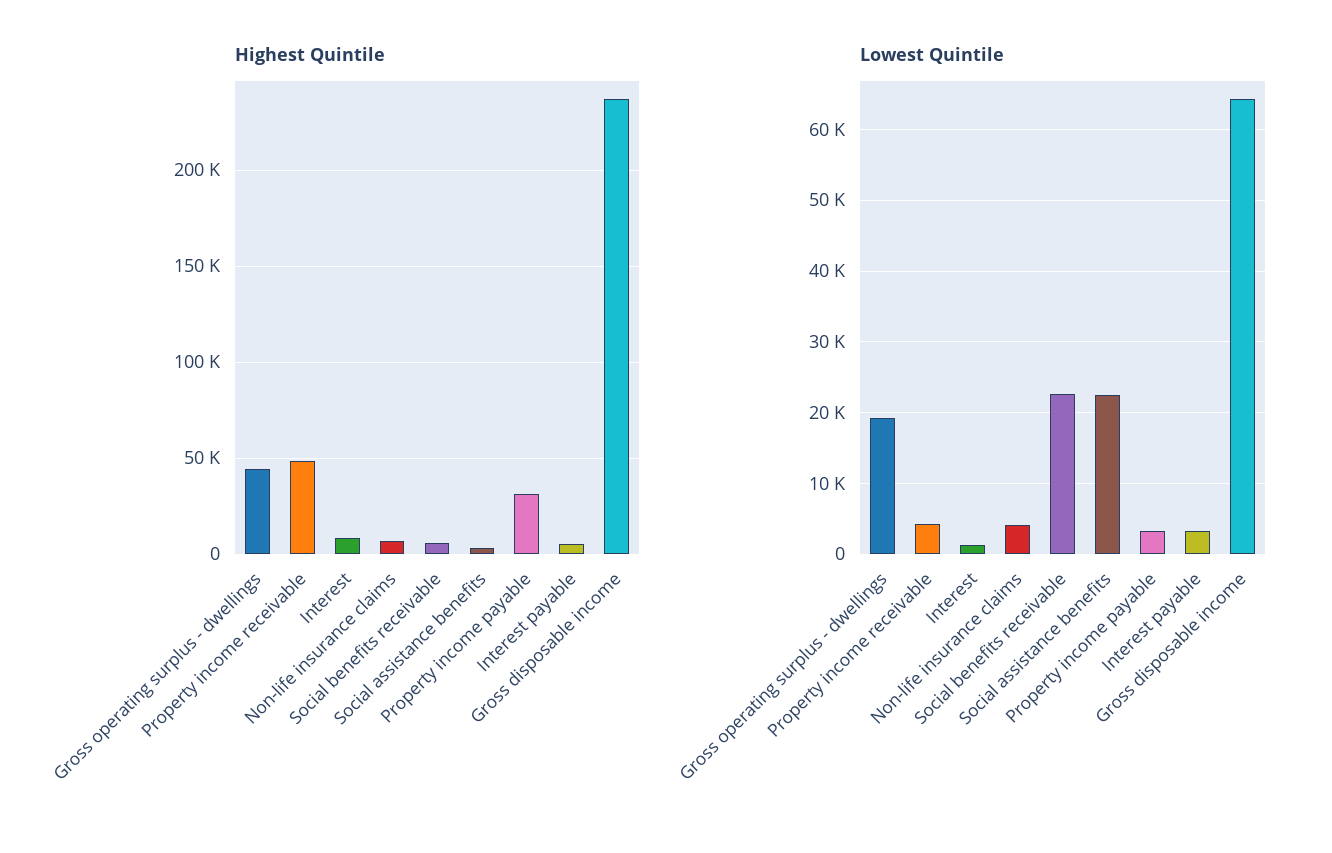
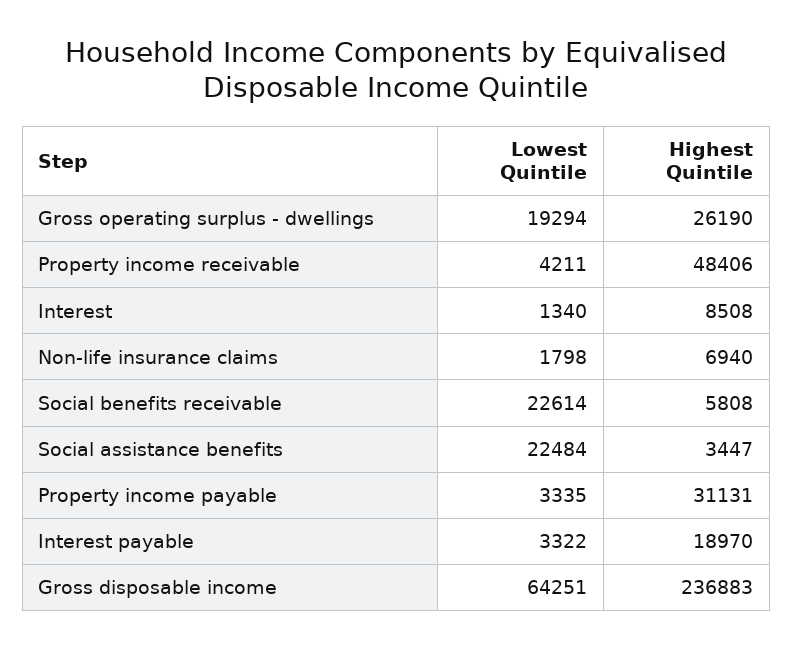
Highest Quintile, Gross operating surplus - dwellings: 45000 -> 26190
Highest Quintile, Interest payable: 5000 -> 18970
Lowest Quintile, Non-life insurance claims: 4000 -> 1798

